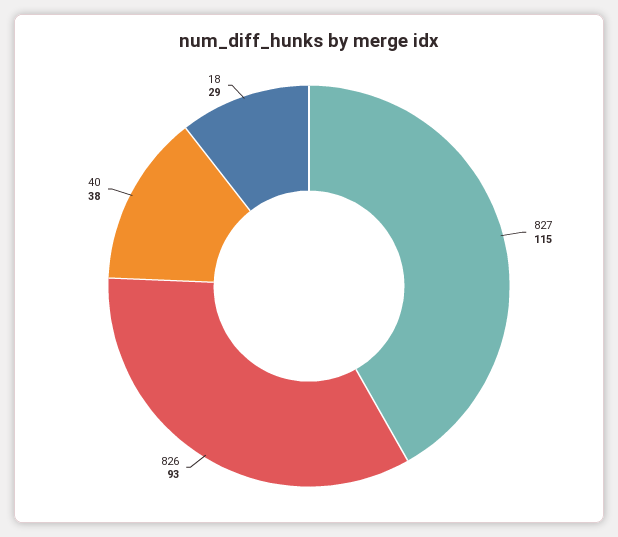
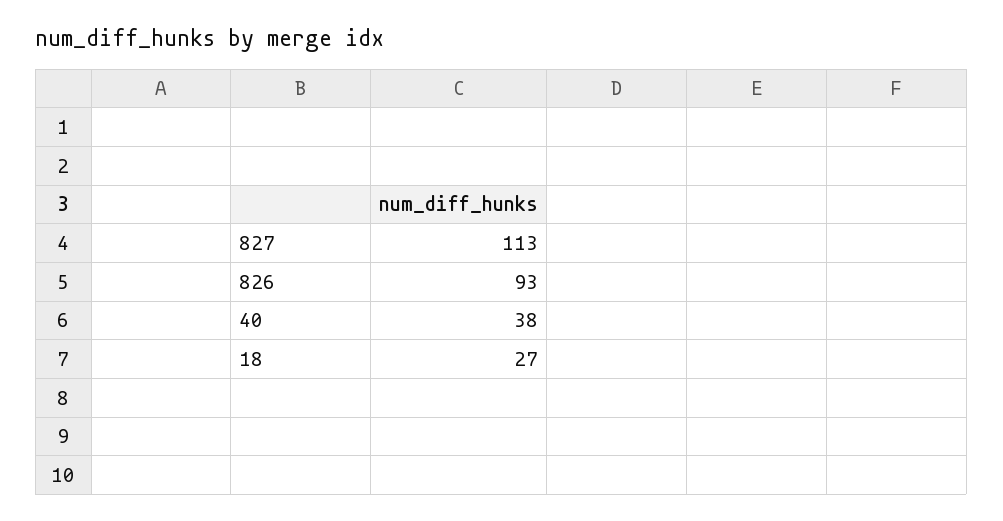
827: 115 -> 113
18: 29 -> 27

